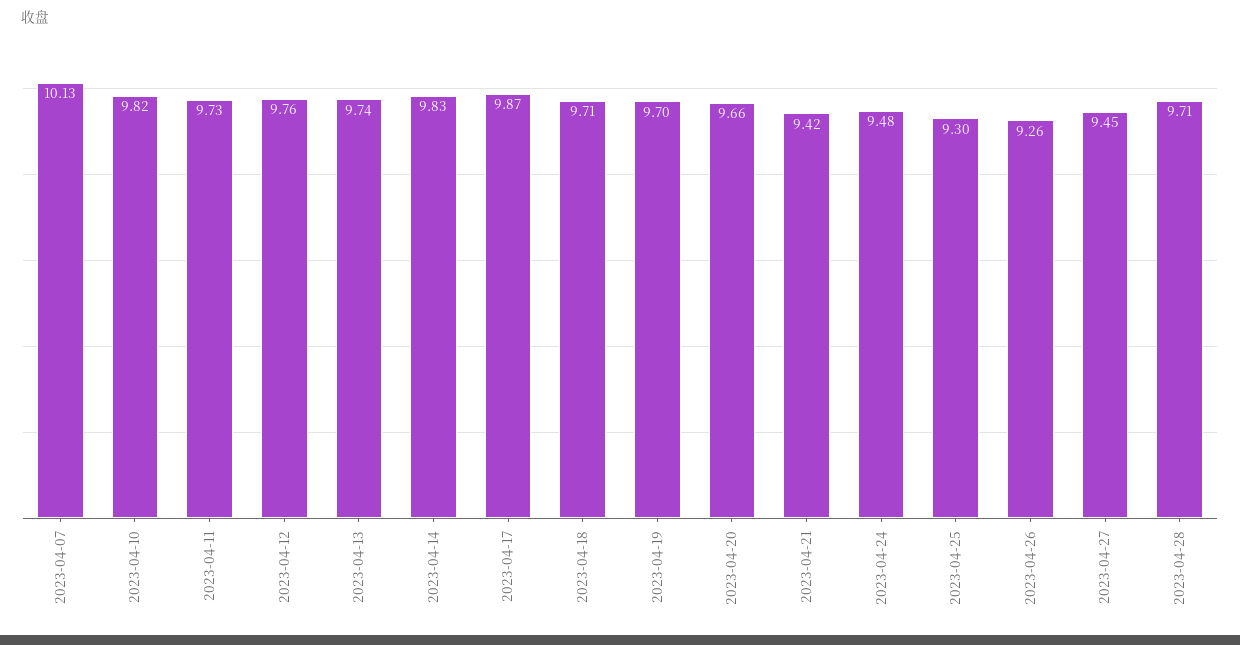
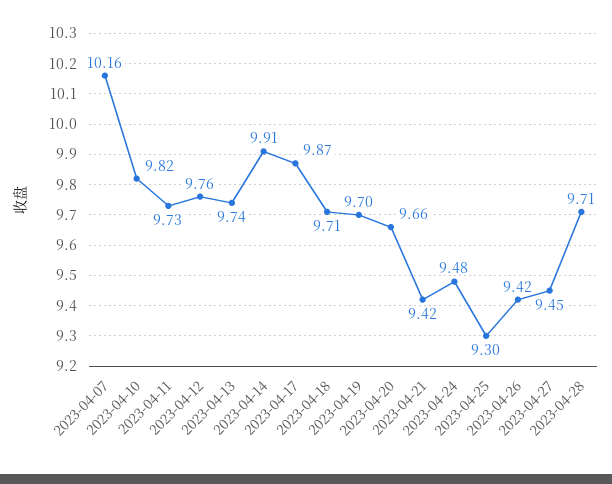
2023-04-07: 10.13 -> 10.16
2023-04-14: 9.83 -> 9.91
2023-04-26: 9.26 -> 9.42

